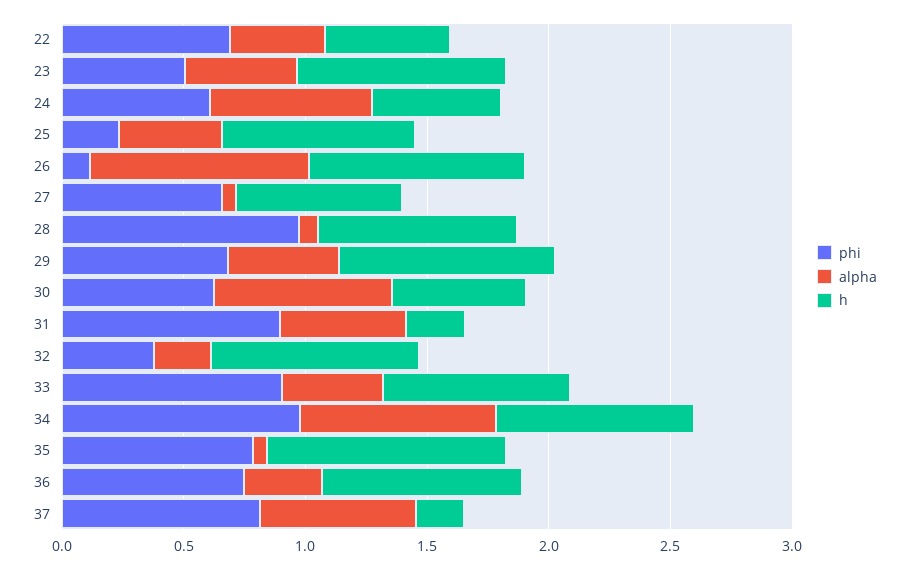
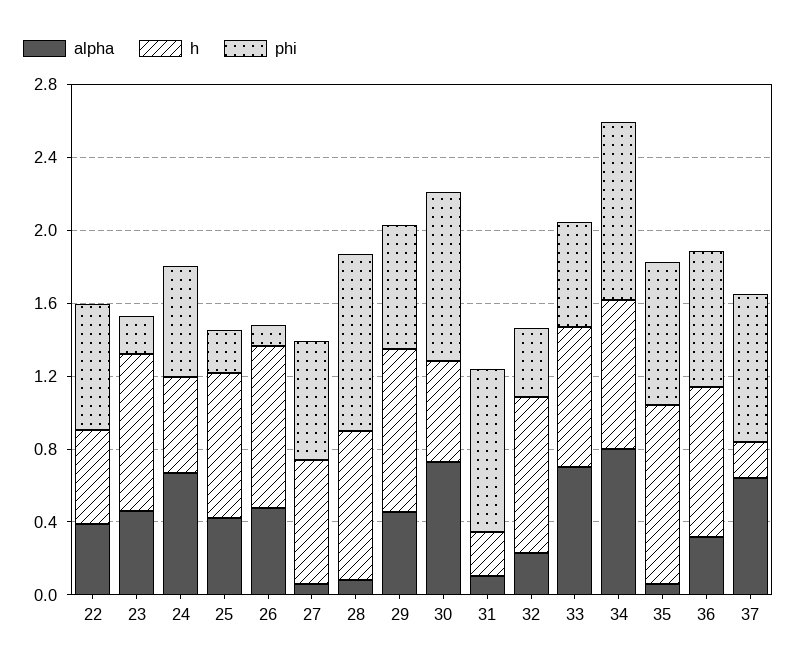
phi, 23: 0.5 -> 0.2
alpha, 26: 0.9 -> 0.5
phi, 30: 0.6 -> 0.9
alpha, 31: 0.5 -> 0.1
phi, 33: 0.9 -> 0.6
alpha, 33: 0.4 -> 0.7

